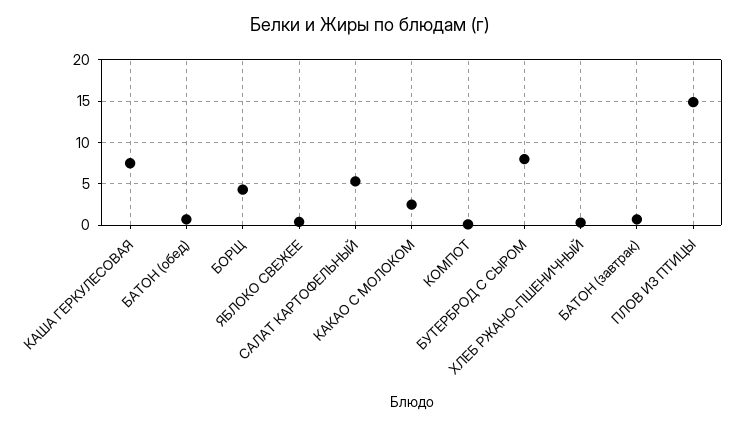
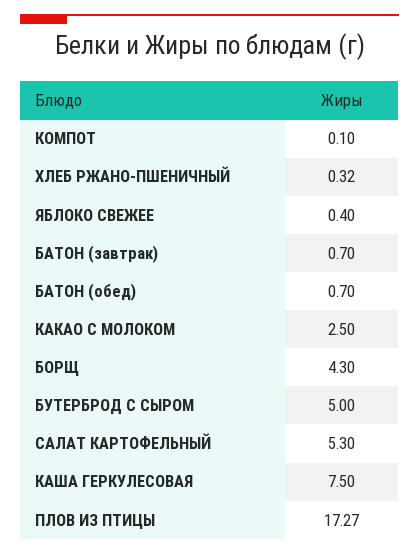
БУТЕРБРОД С СЫРОМ: 8 -> 5
ПЛОВ ИЗ ПТИЦЫ: 15 -> 17.27

